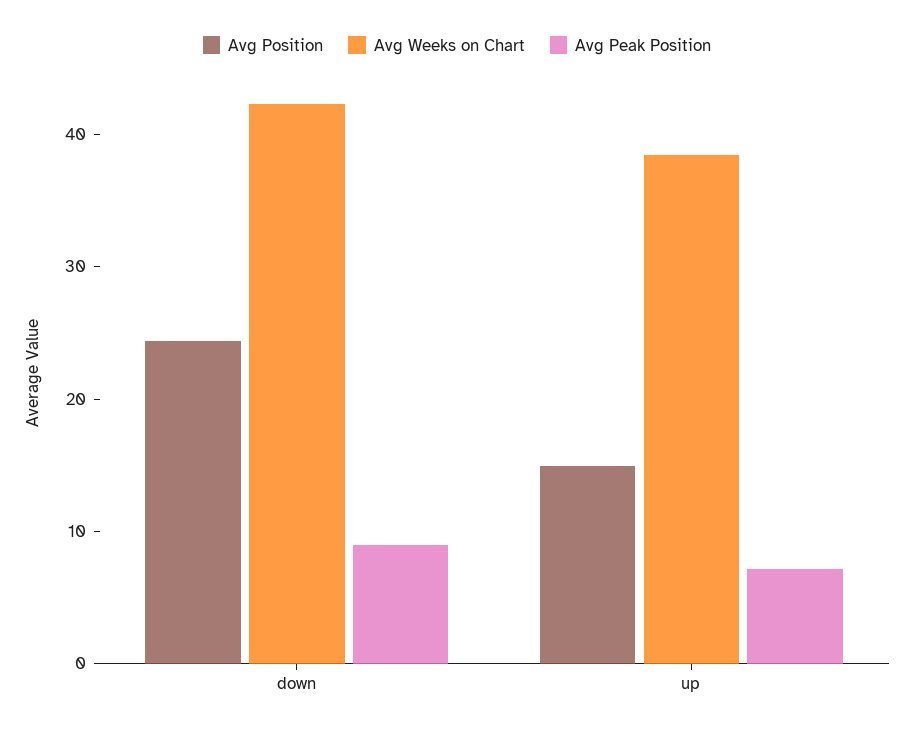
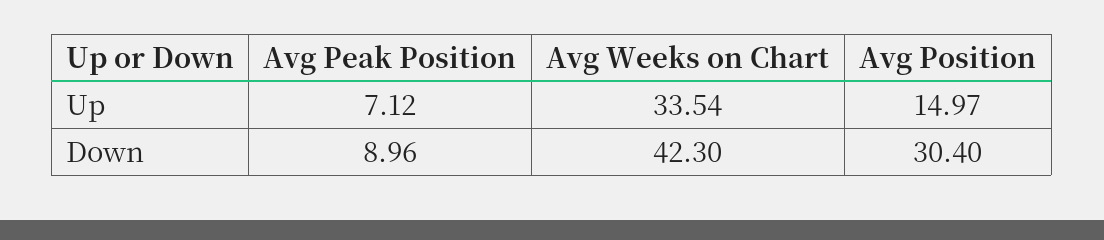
Avg Position, down: 24 -> 30.4
Avg Weeks on Chart, up: 38 -> 33.54

